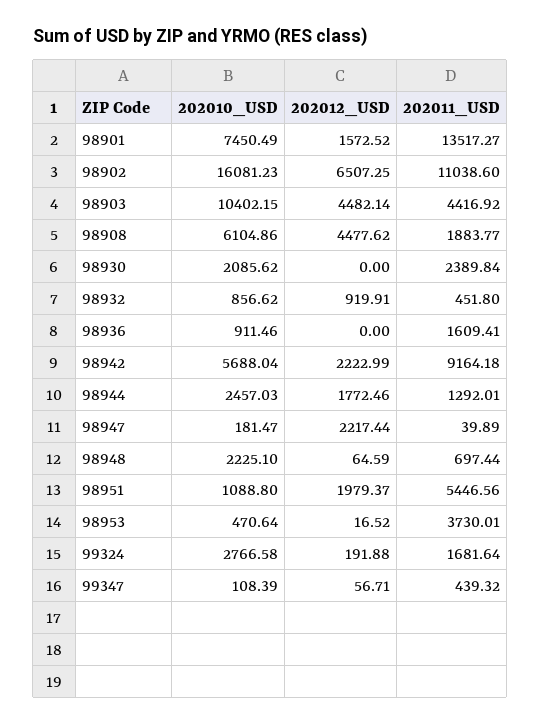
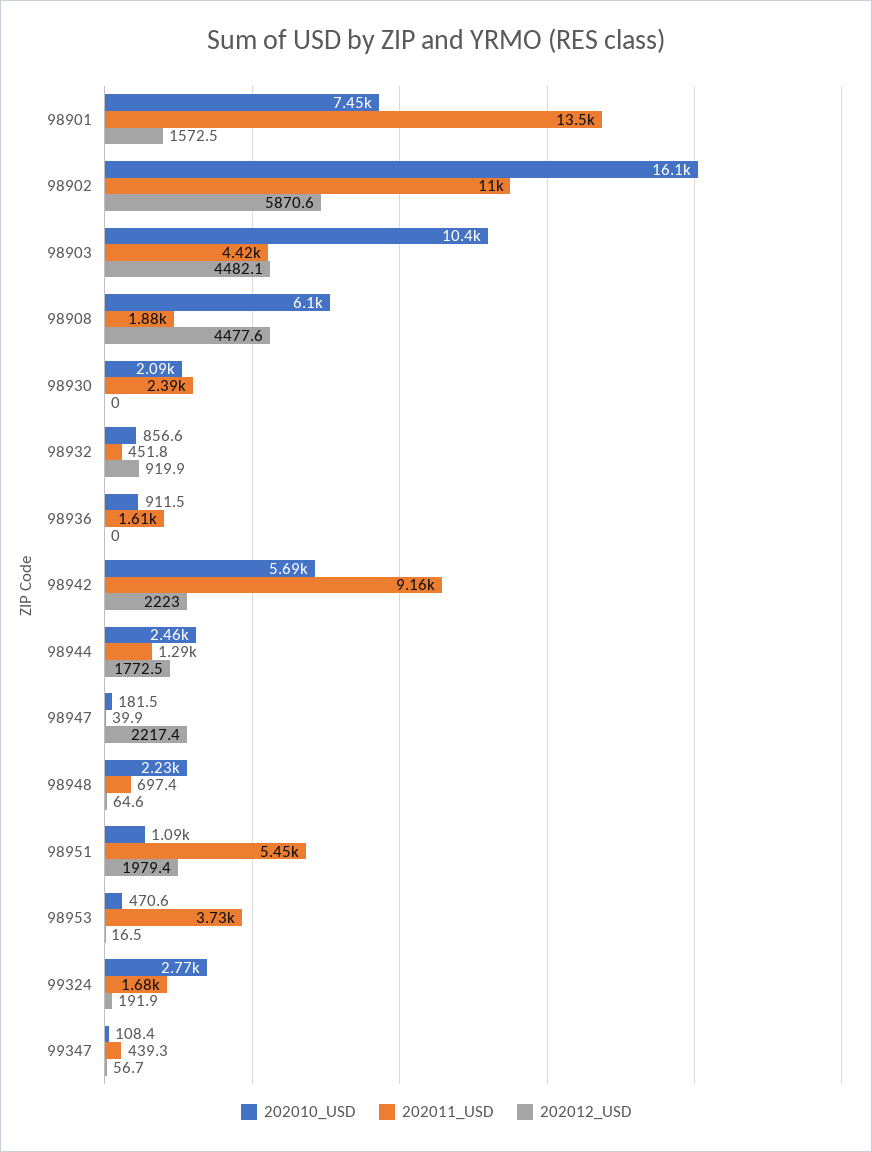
202012_USD, 98902: 6507.25 -> 5870.6

